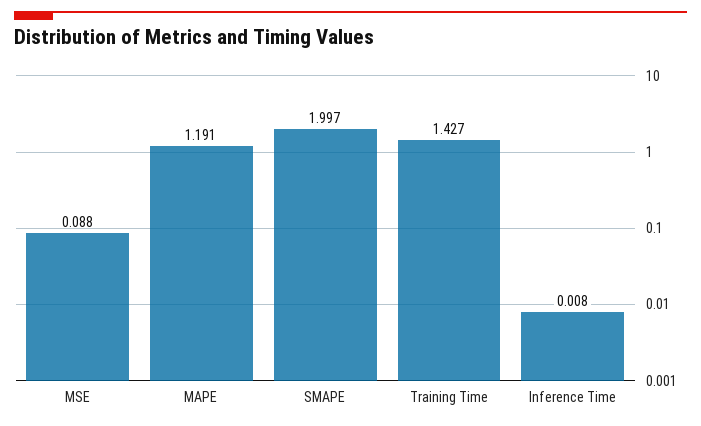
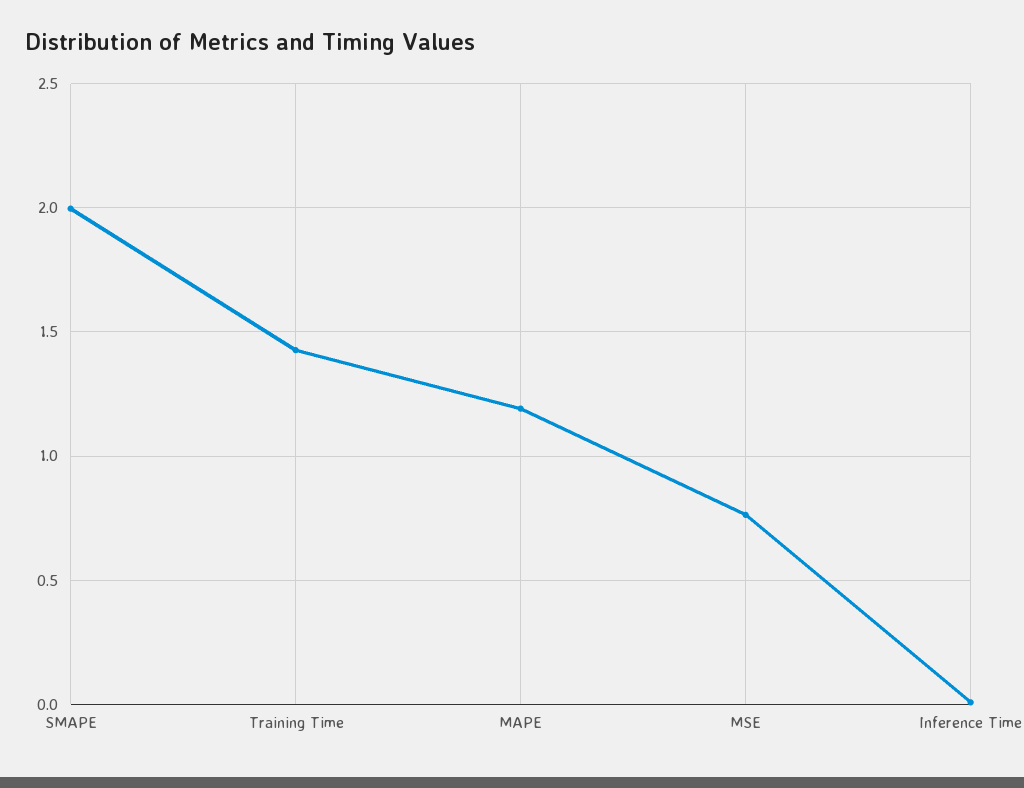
MSE: 0.088 -> 0.75

